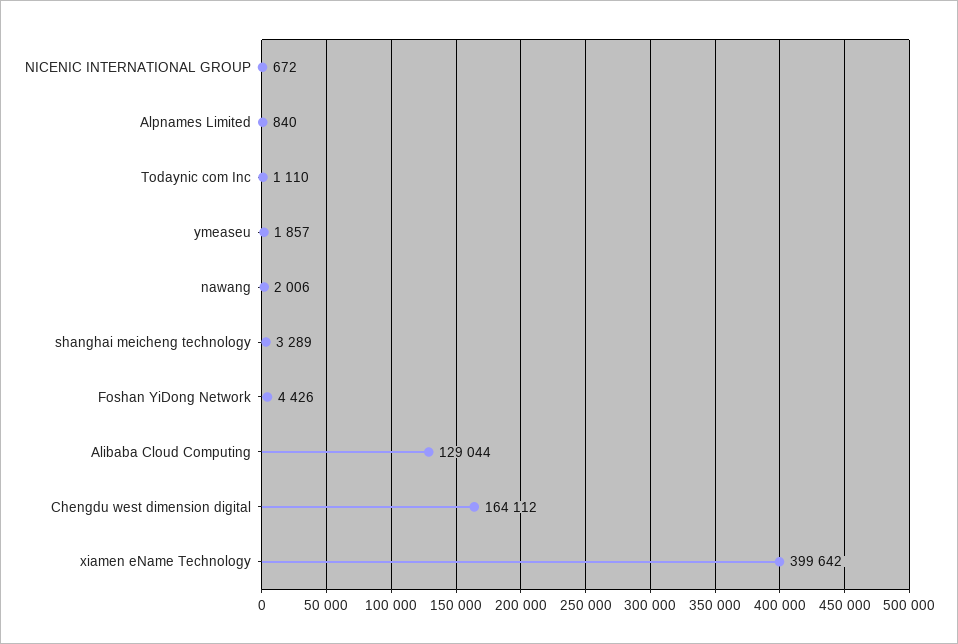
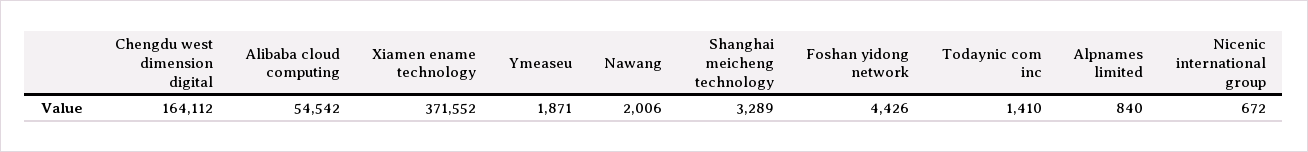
Todaynic com Inc: 1110 -> 1410
ymeaseu: 1857 -> 1871
Alibaba Cloud Computing: 129044 -> 54542
xiamen eName Technology: 399642 -> 371552

